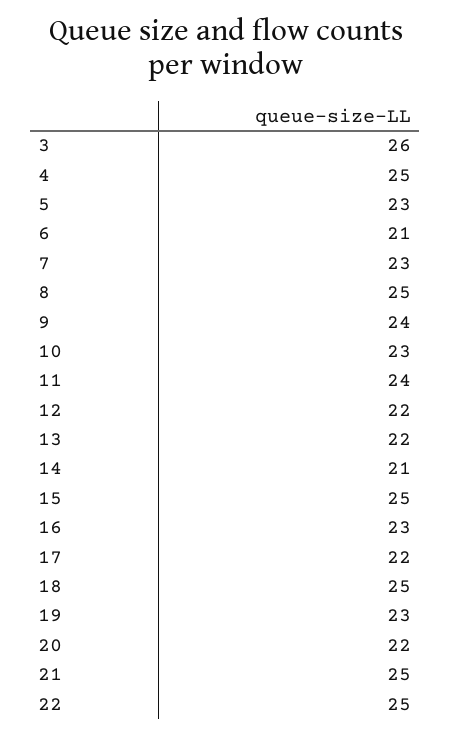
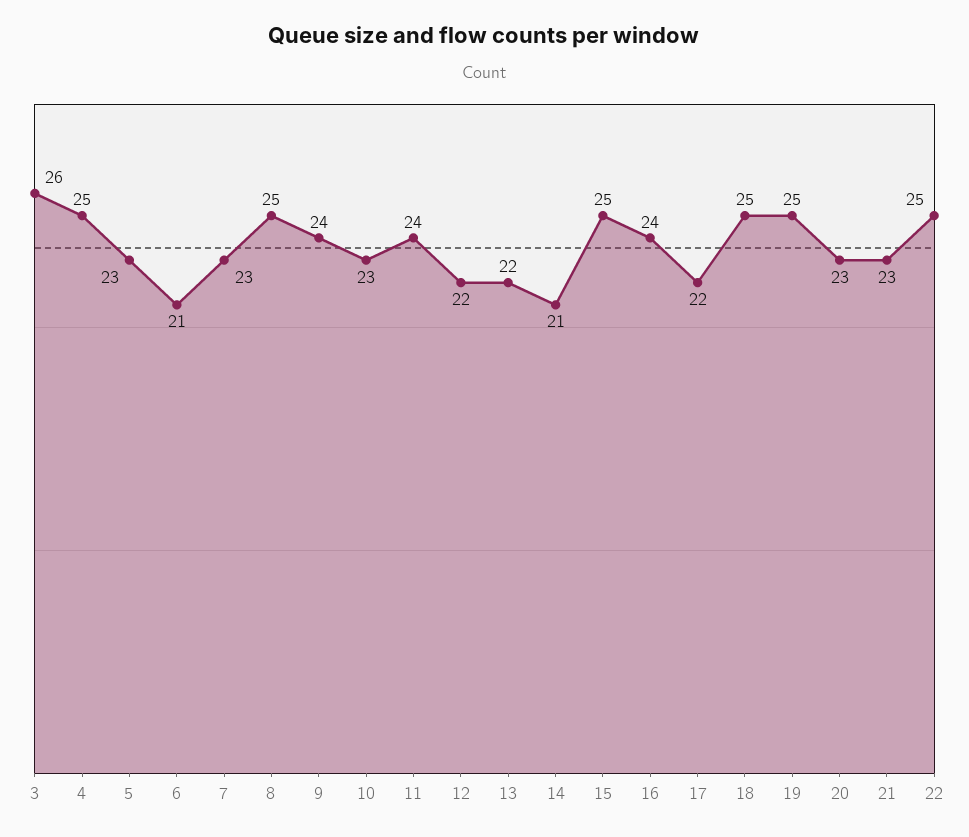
16: 23 -> 24
19: 23 -> 25
20: 22 -> 23
21: 25 -> 23

